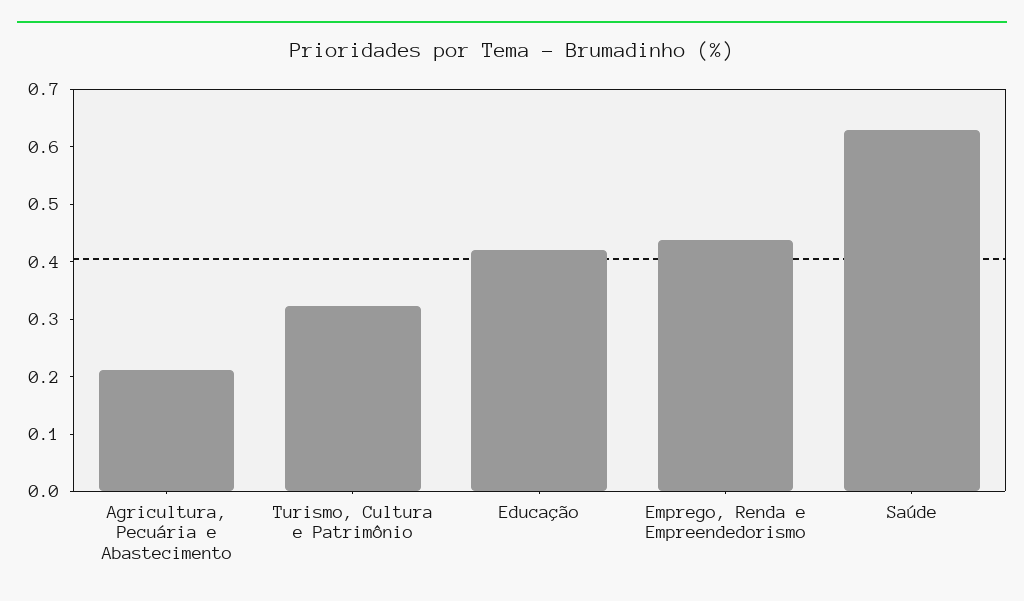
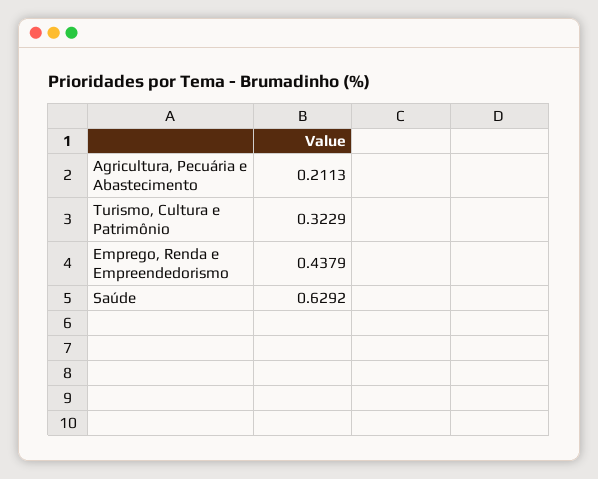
Educação: 0.42 -> none

